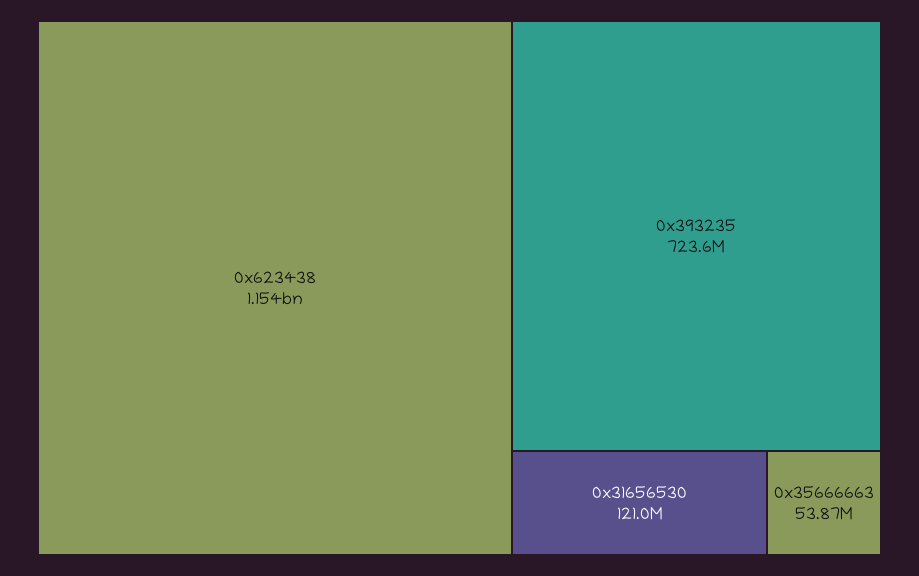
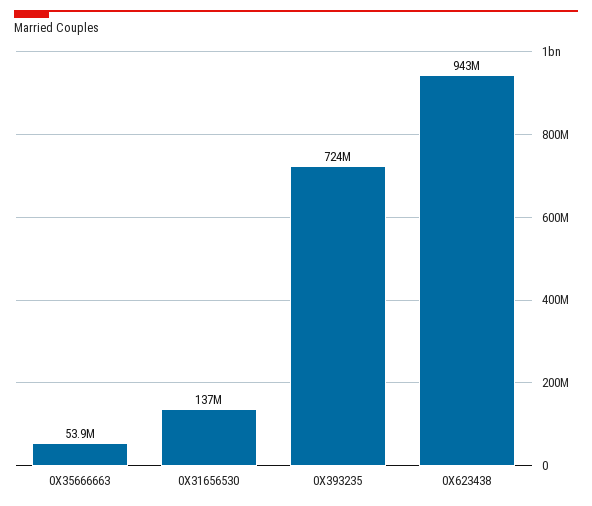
0x623438: 1154000000 -> 943000000
0x31656530: 121000000 -> 137000000

